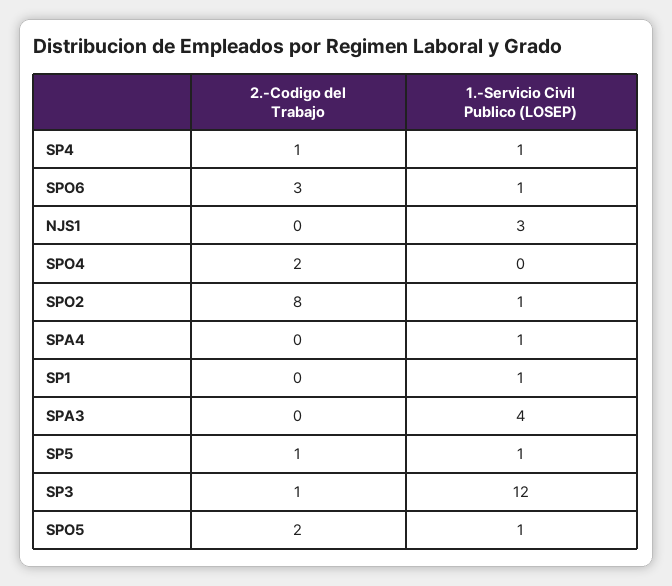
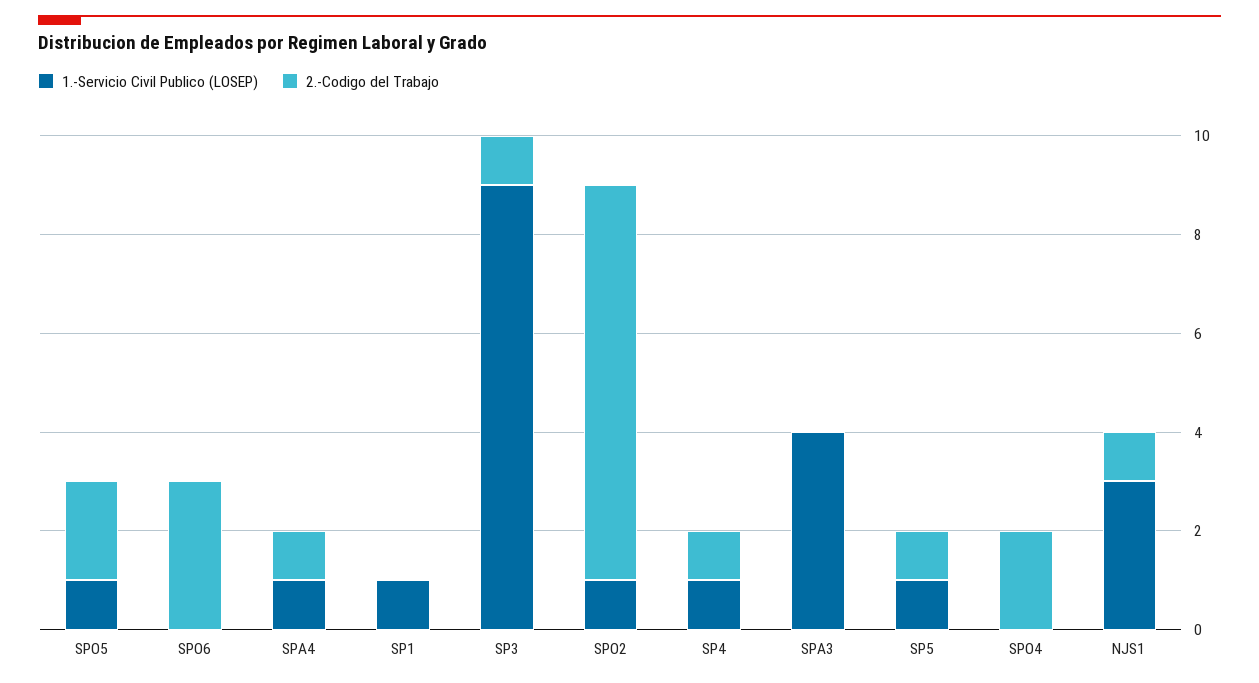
1.-Servicio Civil Publico (LOSEP), SPO6: 1 -> 0
2.-Codigo del Trabajo, NJS1: 0 -> 1
2.-Codigo del Trabajo, SPA4: 0 -> 1
1.-Servicio Civil Publico (LOSEP), SP3: 12 -> 9

